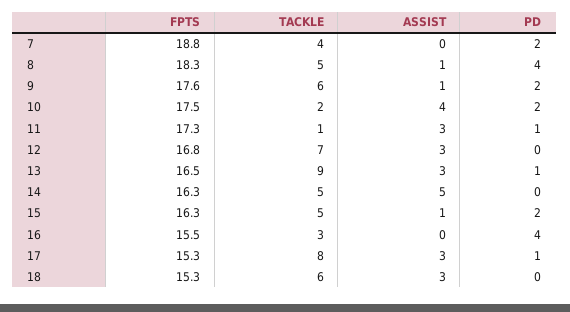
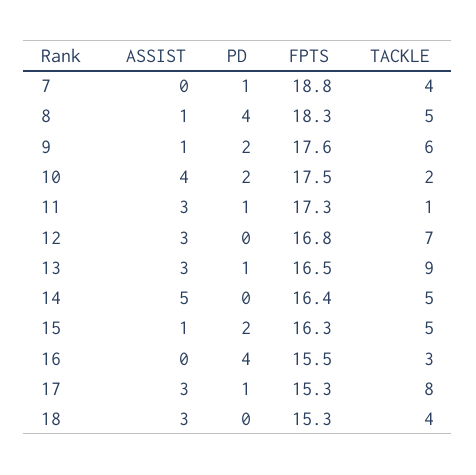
PD, 7: 2 -> 1
FPTS, 14: 16.3 -> 16.4
TACKLE, 18: 6 -> 4

